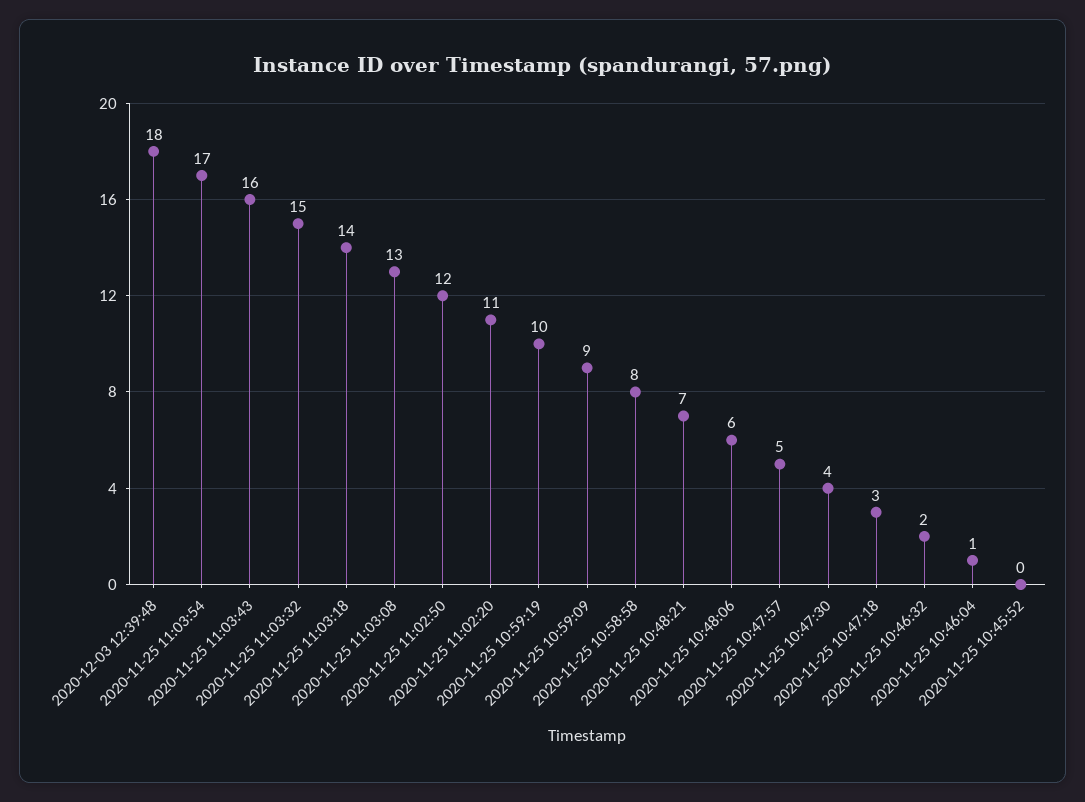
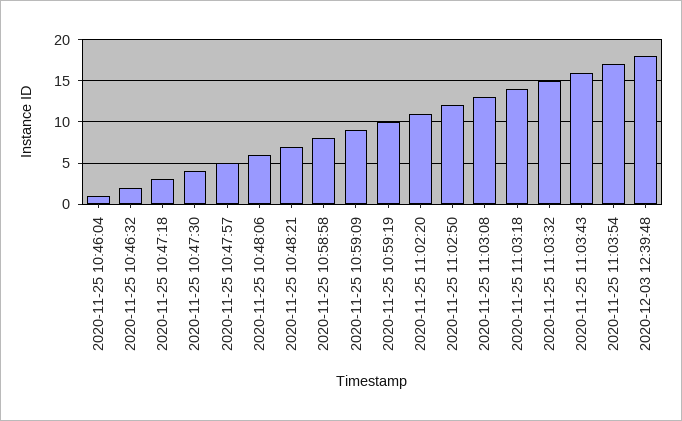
2020-11-25 10:45:52: 0 -> none

